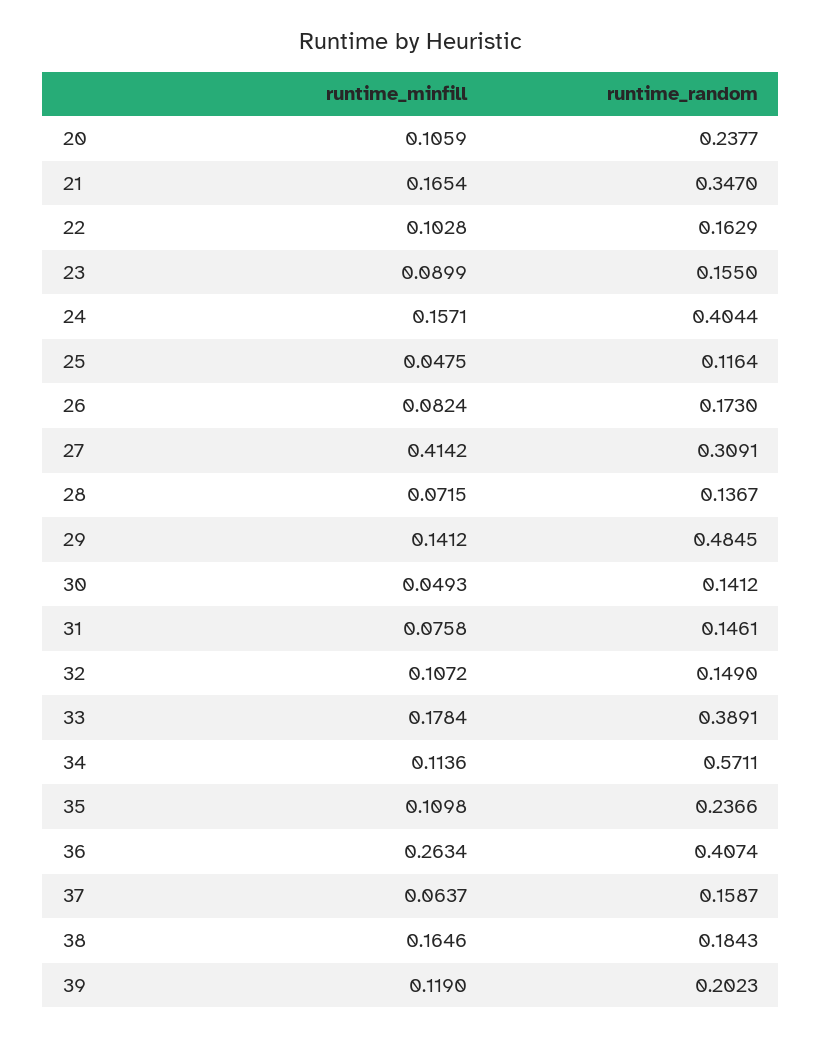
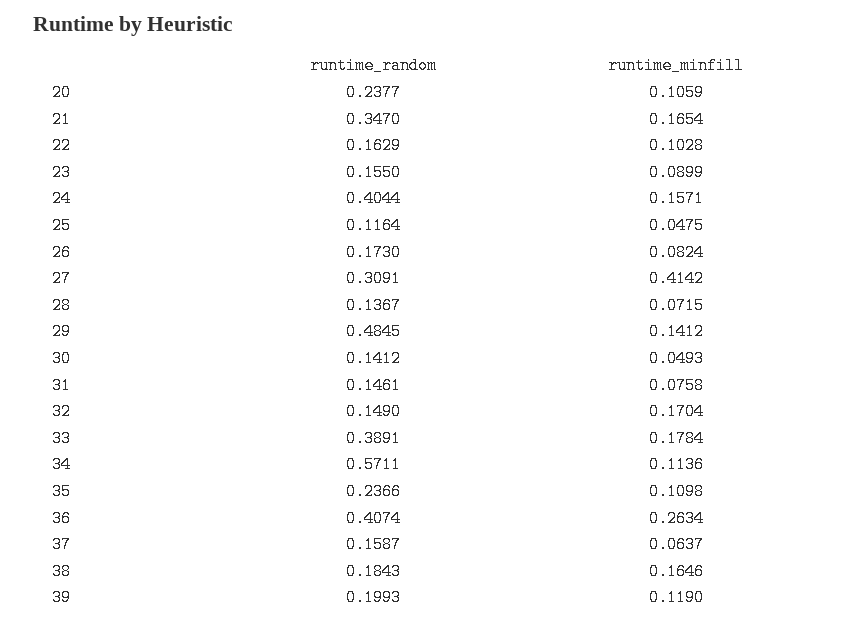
runtime_minfill, 32: 0.1072 -> 0.1704
runtime_random, 39: 0.2023 -> 0.1993

